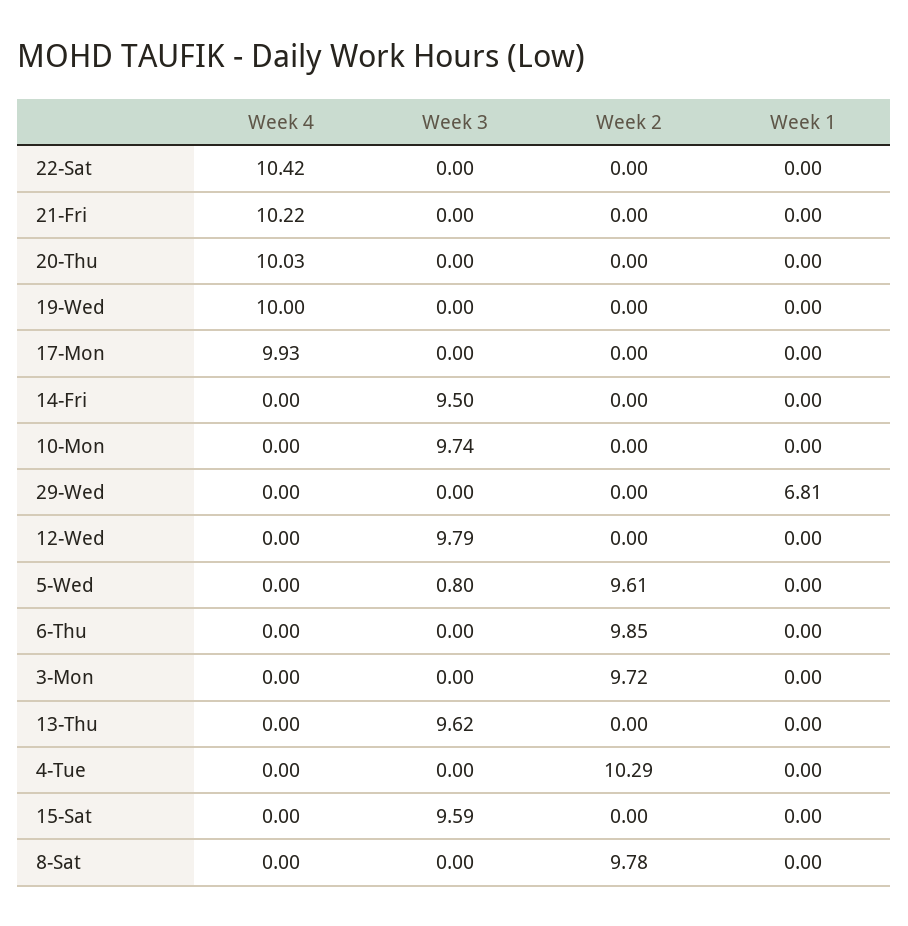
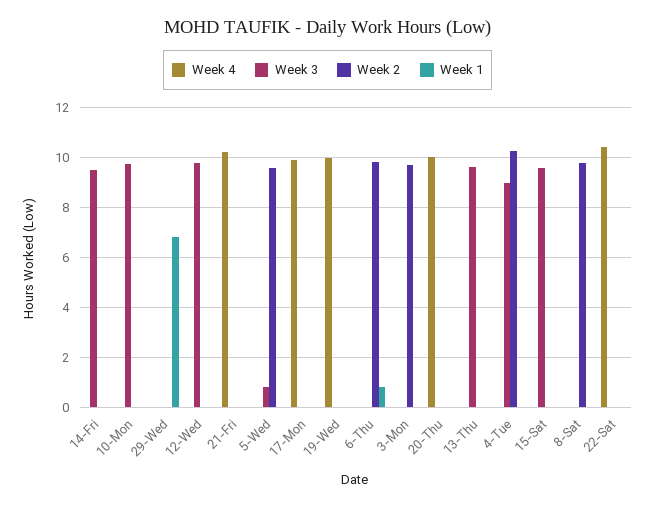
Week 1, 6-Thu: 0 -> 0.75
Week 3, 4-Tue: 0 -> 9

